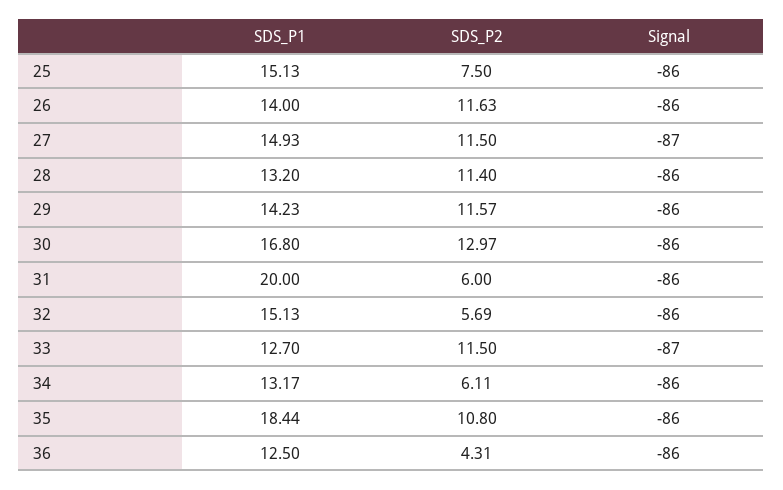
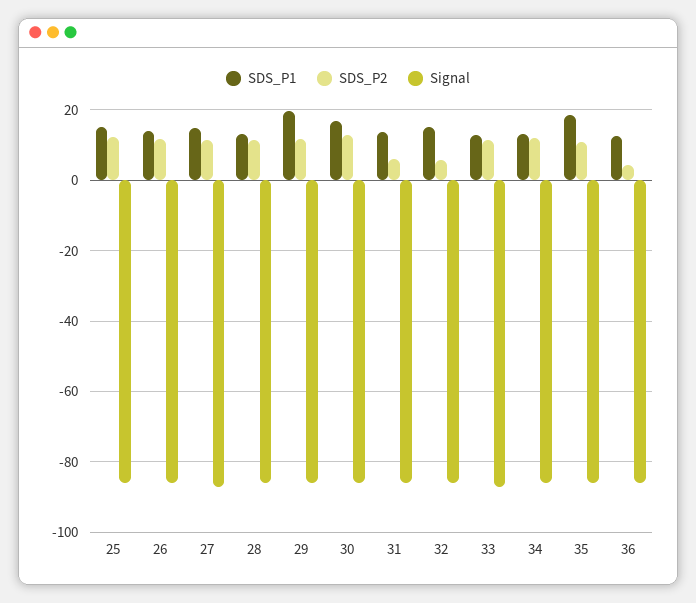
SDS_P2, 25: 7.5 -> 12
SDS_P1, 29: 14.23 -> 20
SDS_P1, 31: 20 -> 14
SDS_P2, 34: 6.11 -> 12

